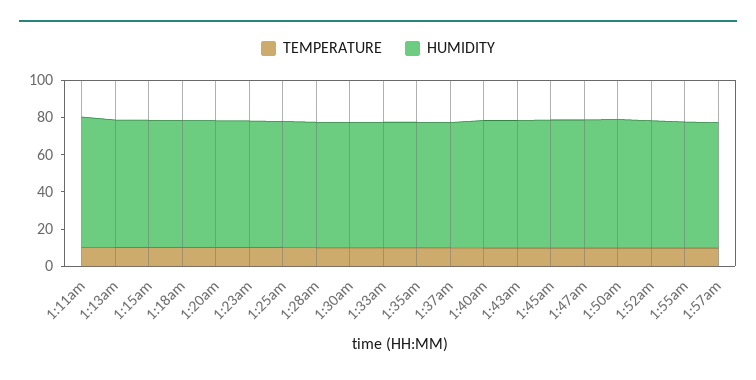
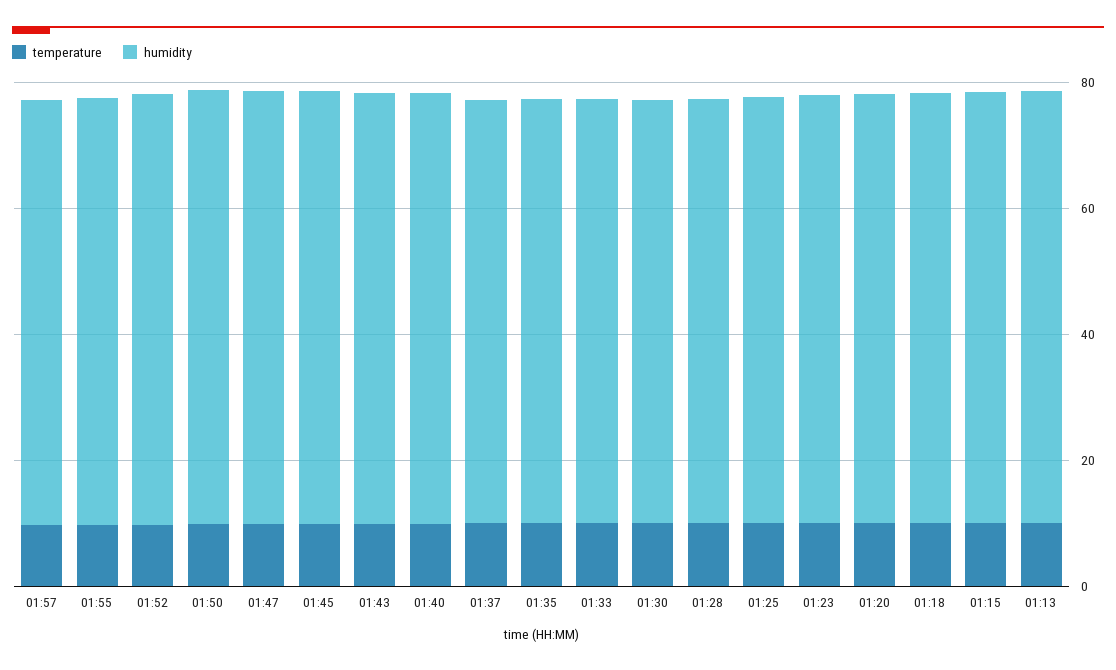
TEMPERATURE, 1:11am: 10 -> none
HUMIDITY, 1:11am: 70 -> none

